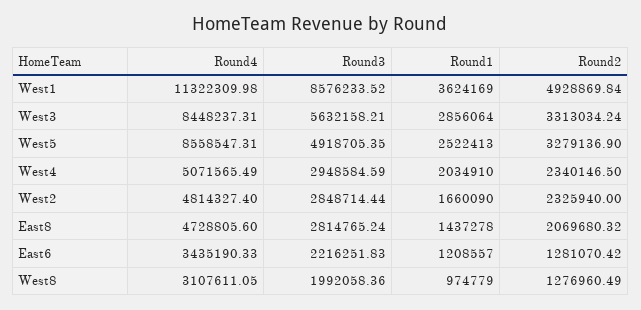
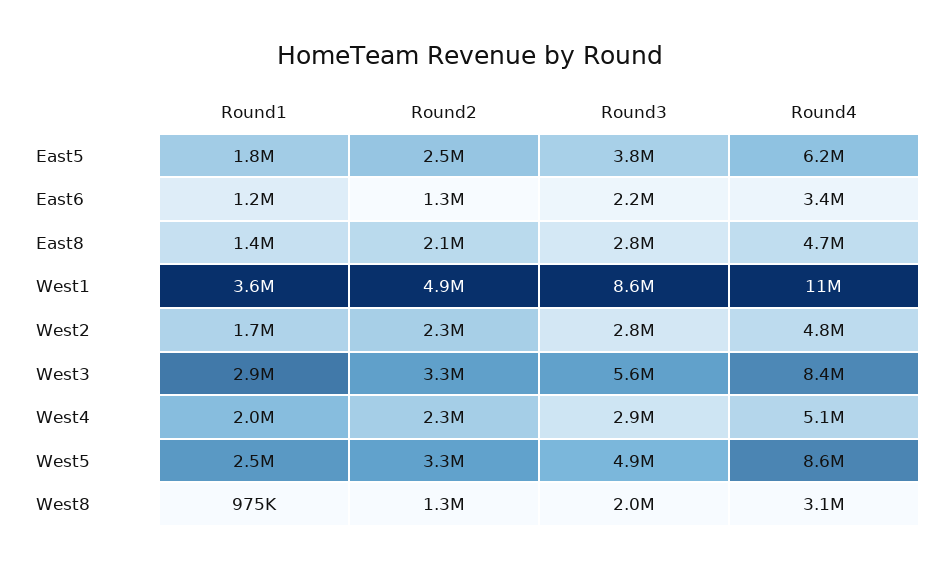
Round1, East5: none -> 1800000
Round2, East5: none -> 2500000
Round3, East5: none -> 3800000
Round4, East5: none -> 6200000

